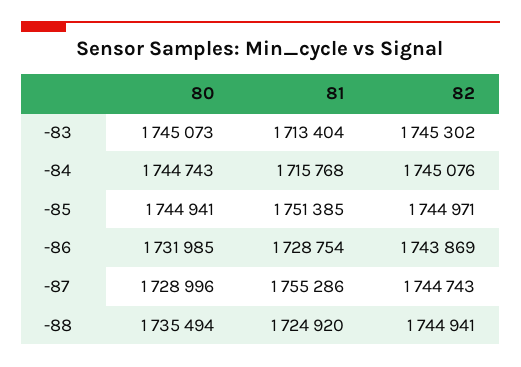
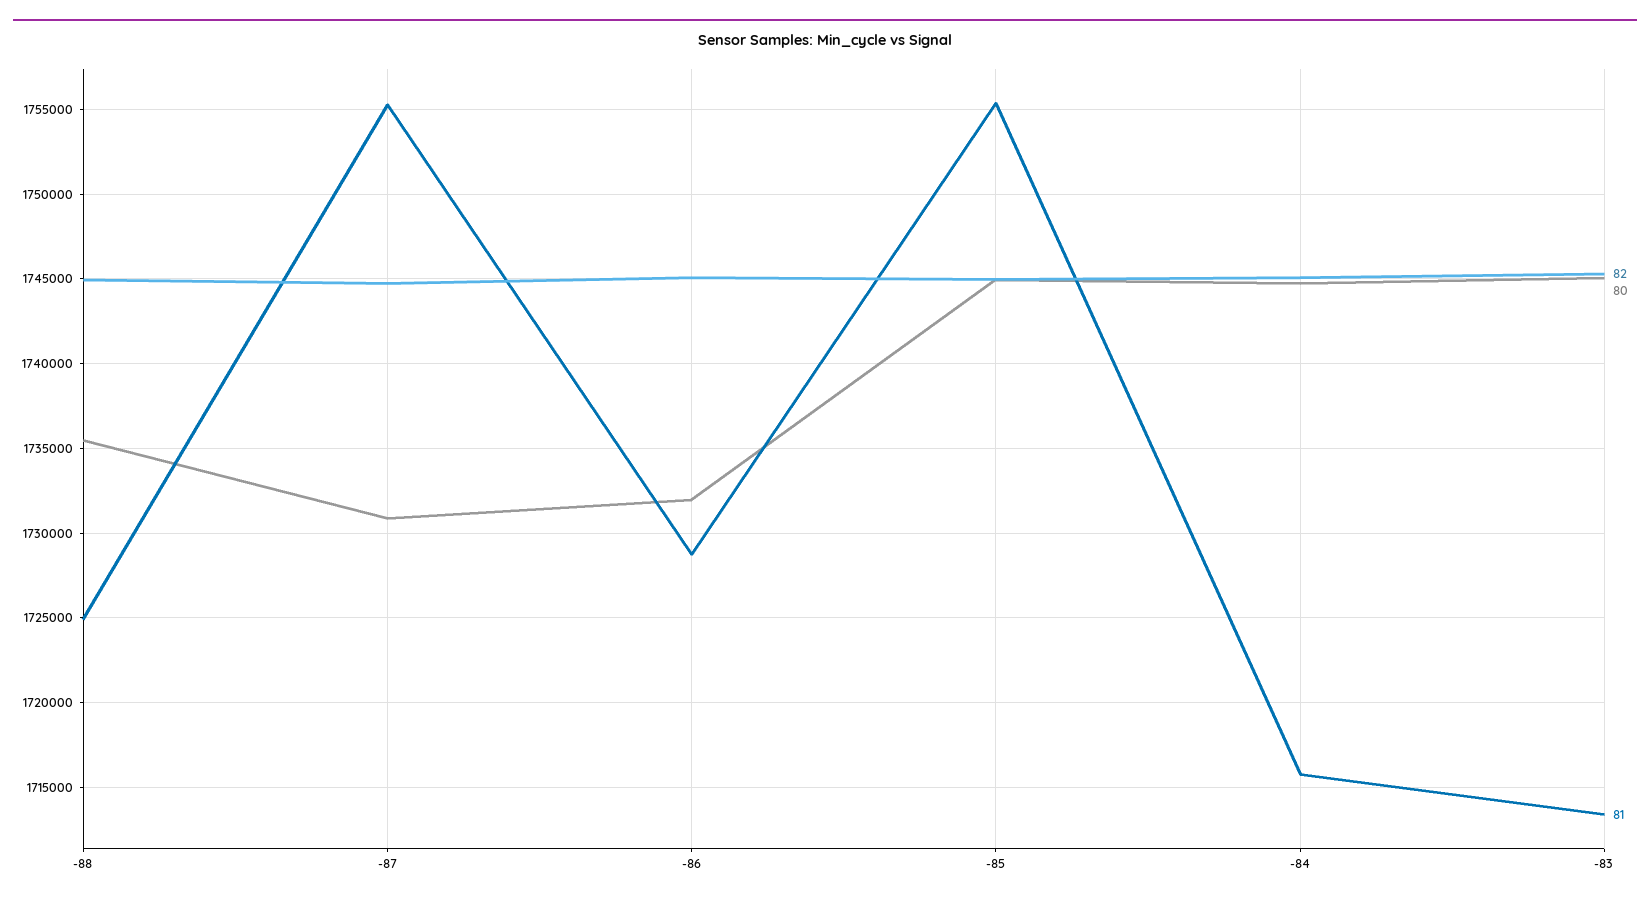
81, -85: 1751385 -> 1755500
82, -86: 1743869 -> 1745000
80, -87: 1728996 -> 1731000

